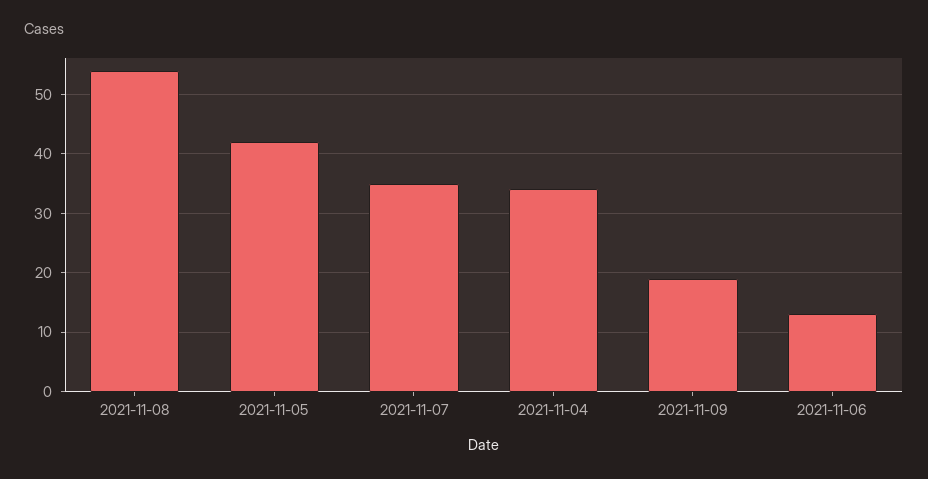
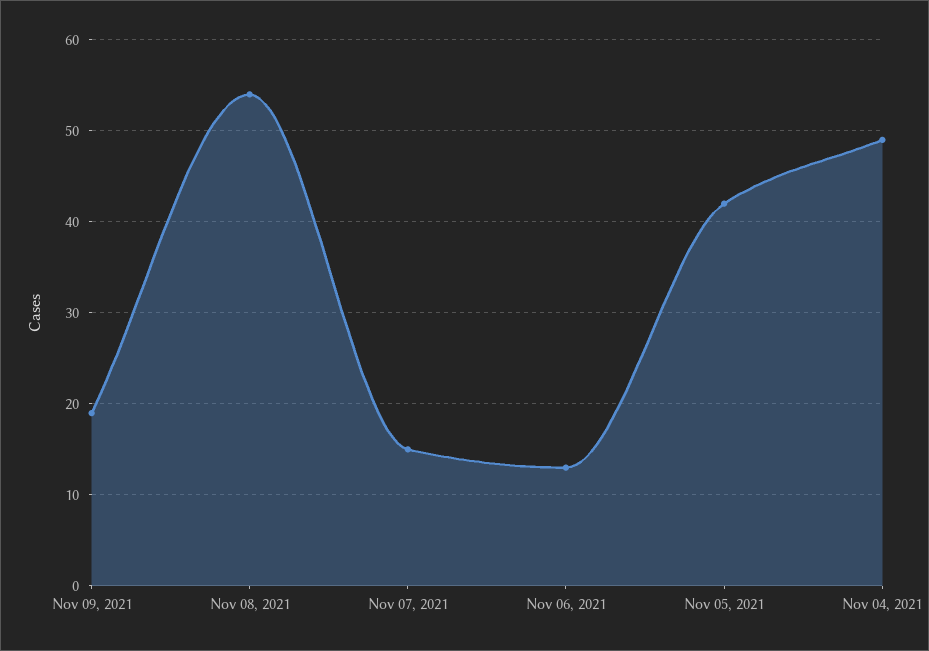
2021-11-07: 35 -> 15
2021-11-04: 35 -> 49

